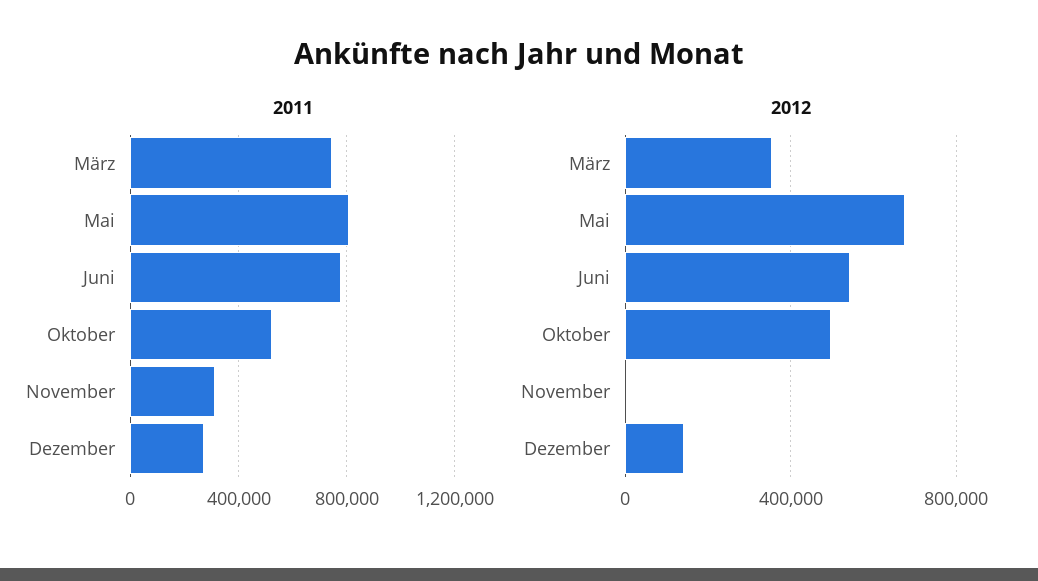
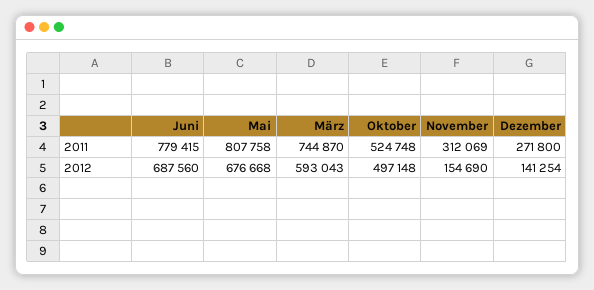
2012, März: 350000 -> 593043
2012, Juni: 550000 -> 687560
2012, November: 0 -> 154690

